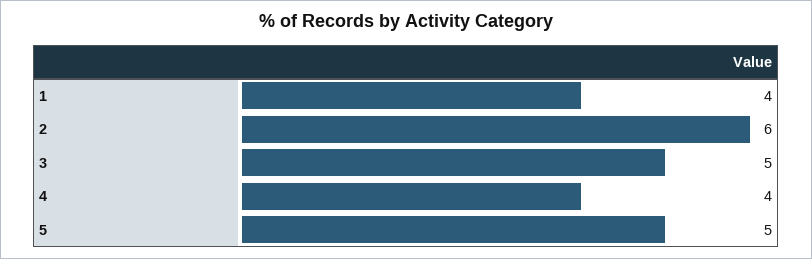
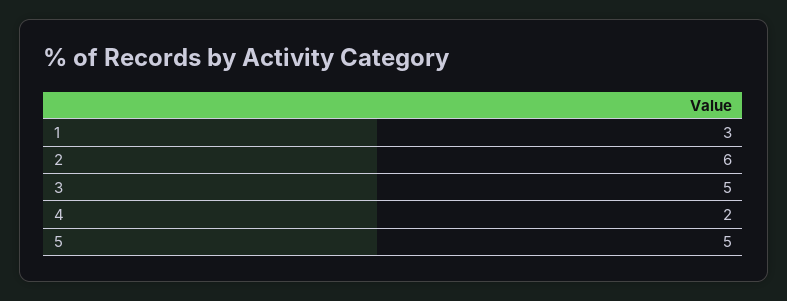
1: 4 -> 3
4: 4 -> 2

